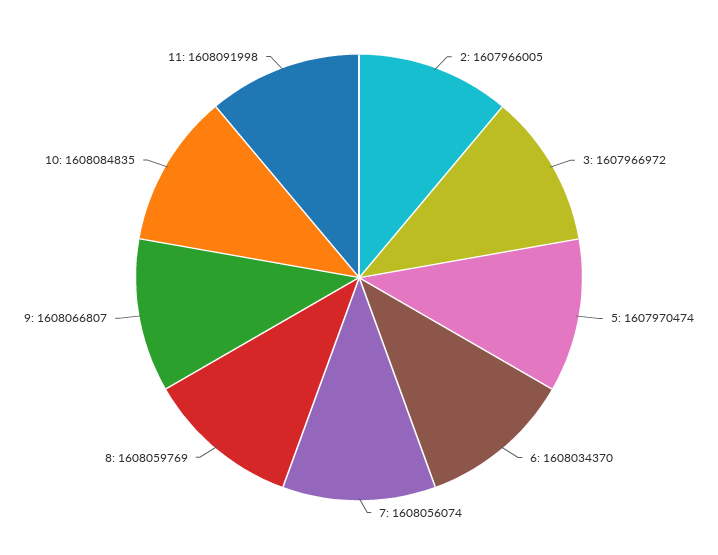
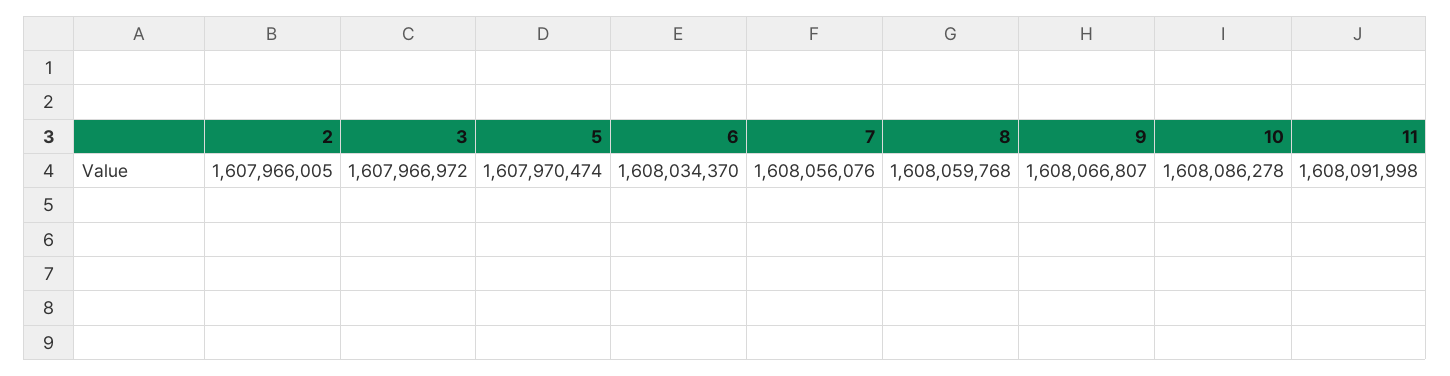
7: 1608056074 -> 1608056076
8: 1608059769 -> 1608059768
10: 1608084835 -> 1608086278

